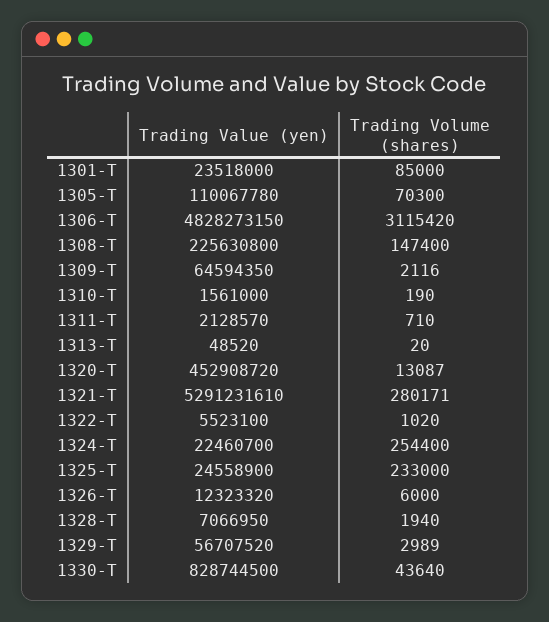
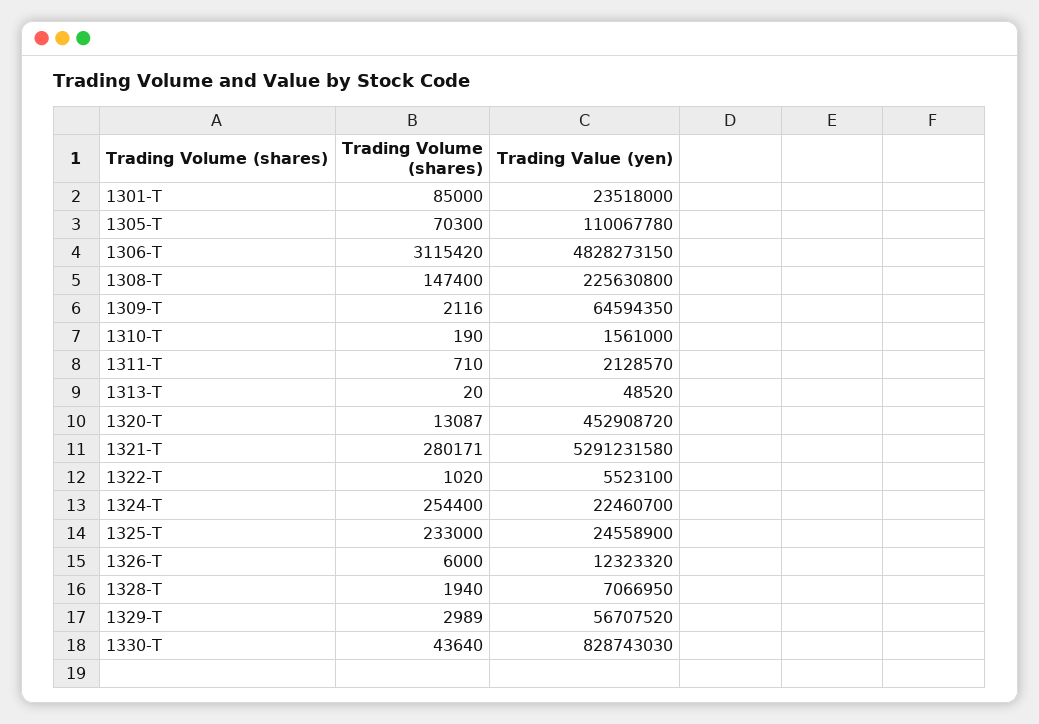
Trading Value (yen), 1321-T: 5291231610 -> 5291231580
Trading Value (yen), 1330-T: 828744500 -> 828743030

